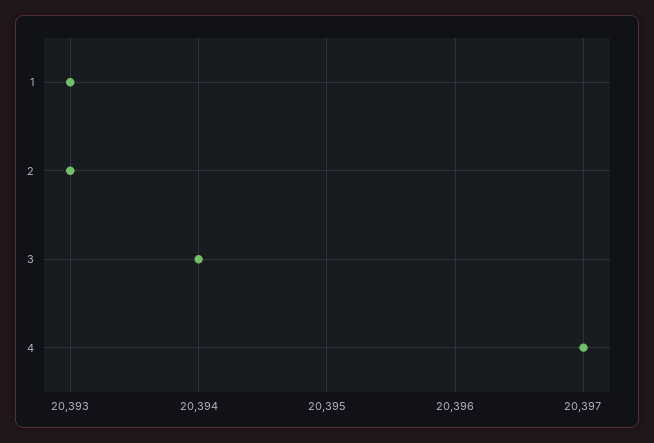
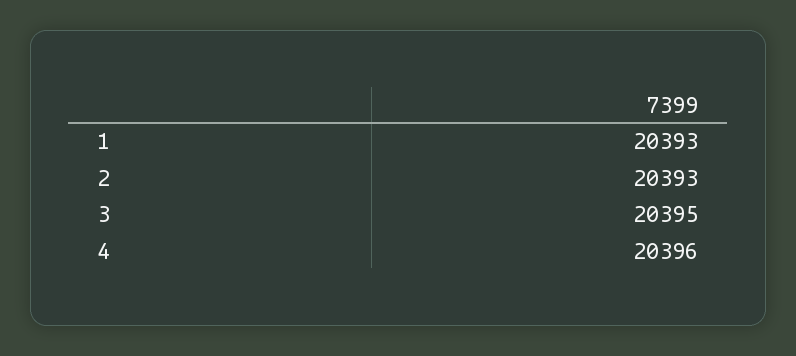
3: 20394 -> 20395
4: 20397 -> 20396

